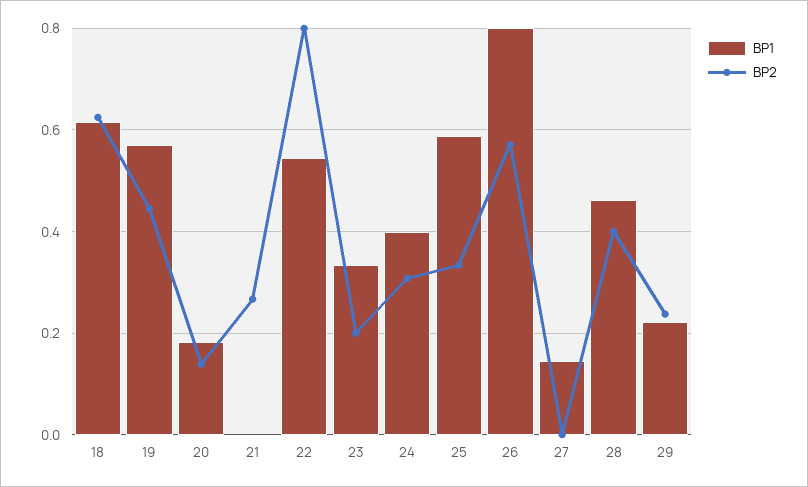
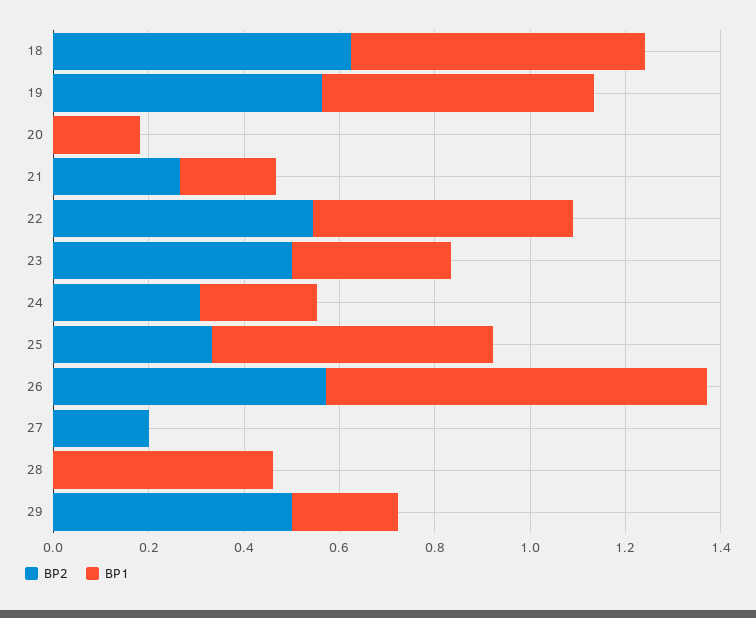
BP2, 19: 0.44 -> 0.55
BP2, 20: 0.14 -> 0
BP1, 21: 0 -> 0.2
BP2, 22: 0.8 -> 0.55
BP2, 23: 0.2 -> 0.5
BP1, 24: 0.4 -> 0.25
BP1, 27: 0.14 -> 0
BP2, 27: 0 -> 0.2
BP2, 28: 0.4 -> 0
BP2, 29: 0.24 -> 0.5

